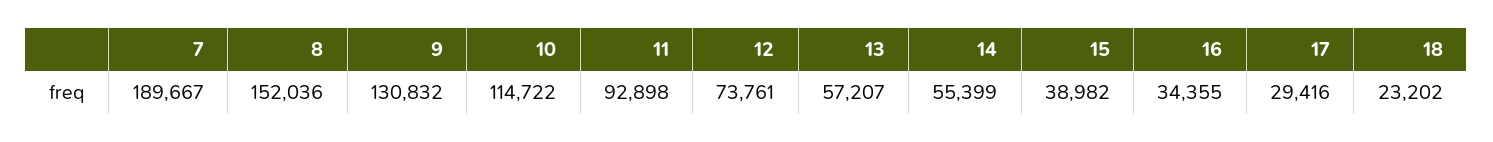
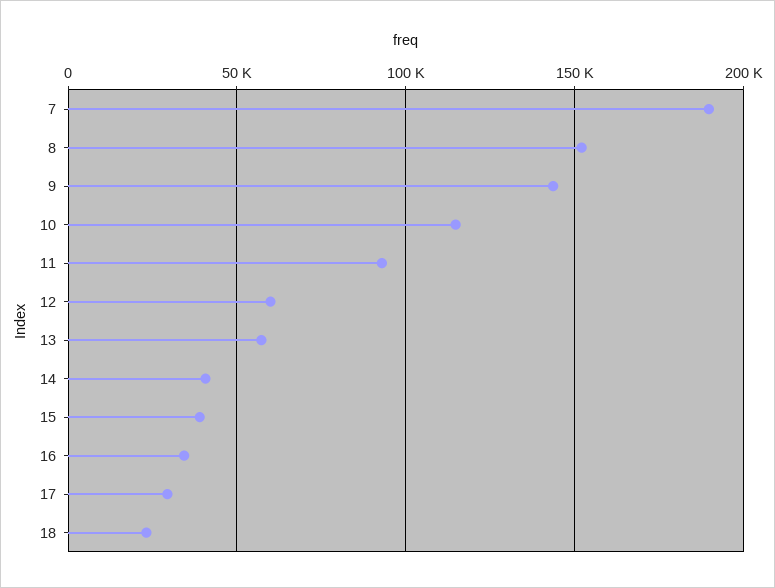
9: 130832 -> 145000
12: 73761 -> 60000
14: 55399 -> 40000

